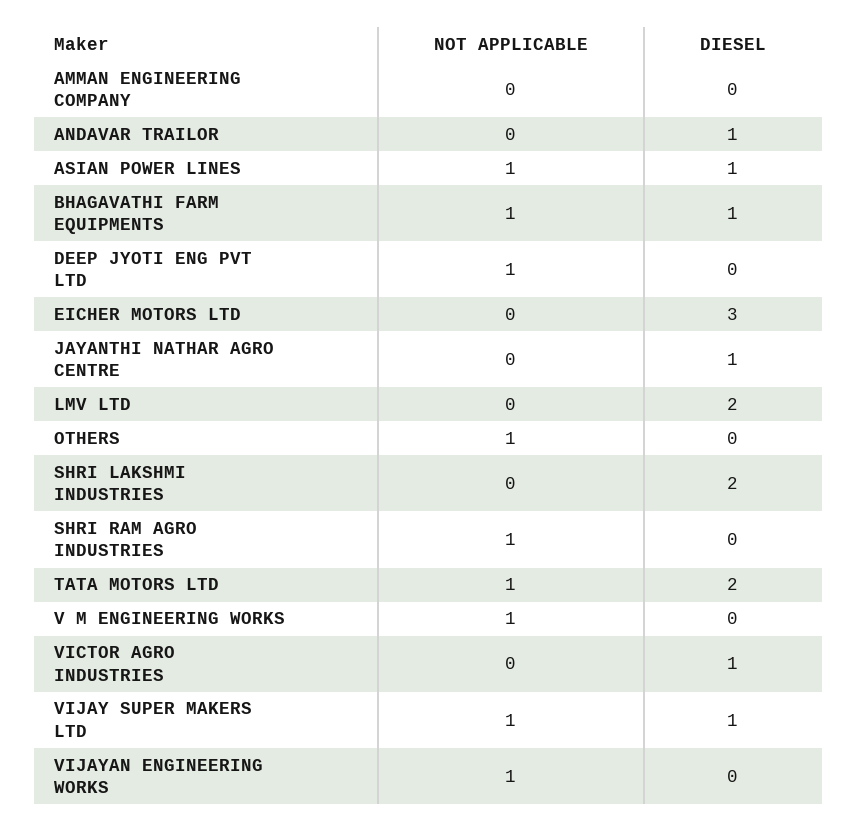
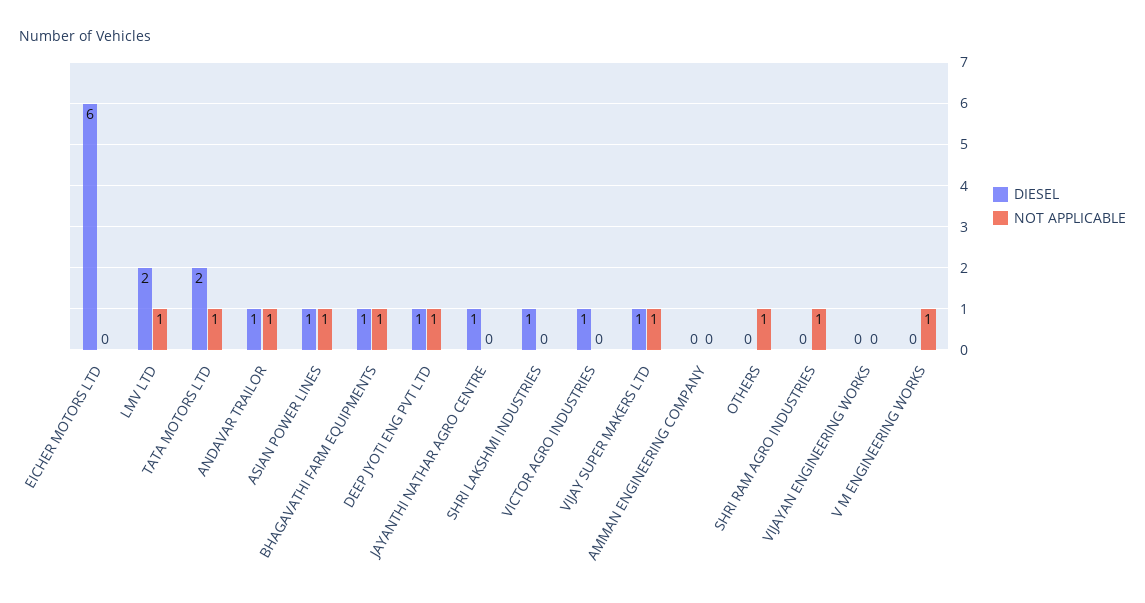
NOT APPLICABLE, ANDAVAR TRAILOR: 0 -> 1
DIESEL, DEEP JYOTI ENG PVT LTD: 0 -> 1
DIESEL, EICHER MOTORS LTD: 3 -> 6
NOT APPLICABLE, LMV LTD: 0 -> 1
DIESEL, SHRI LAKSHMI INDUSTRIES: 2 -> 1
NOT APPLICABLE, VIJAYAN ENGINEERING WORKS: 1 -> 0

